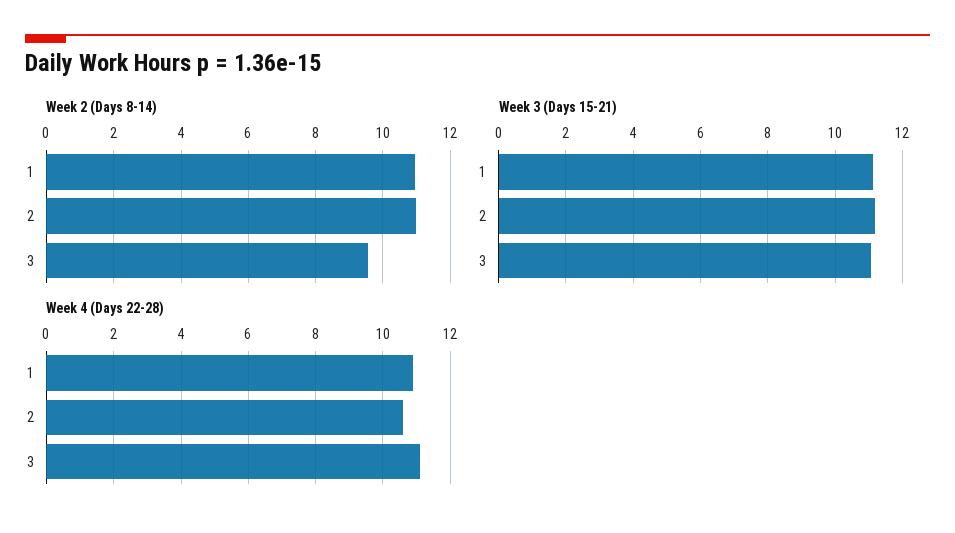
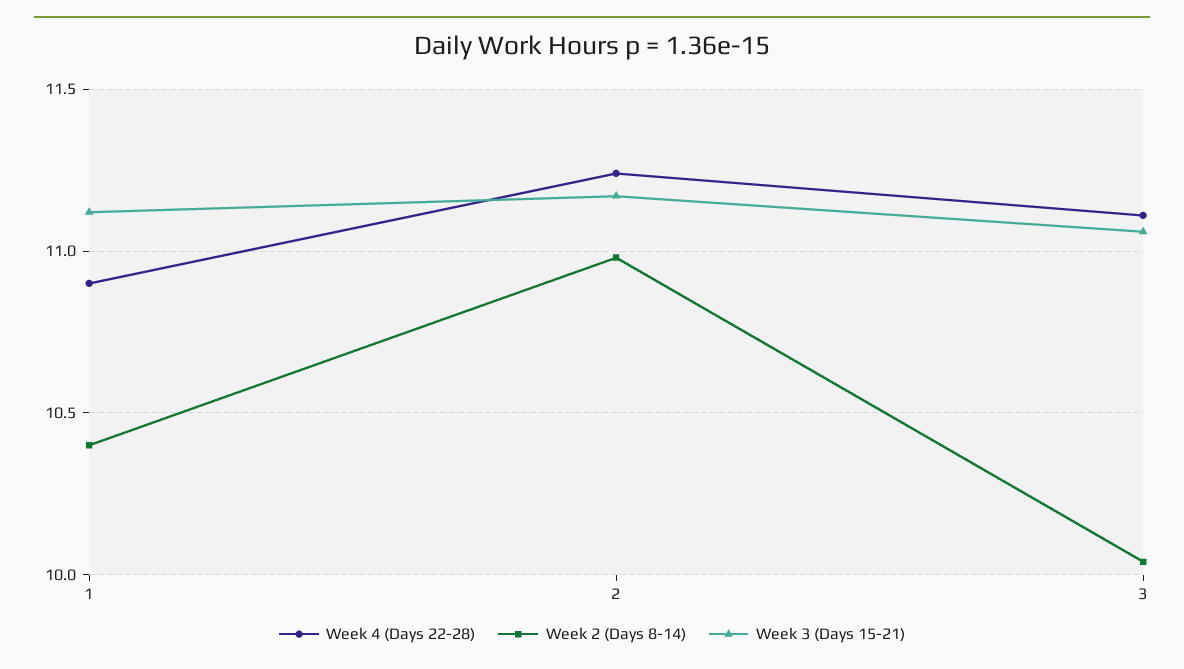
Week 2 (Days 8-14), 1: 11 -> 10.4
Week 2 (Days 8-14), 3: 9.6 -> 10.05
Week 4 (Days 22-28), 2: 10.6 -> 11.25

